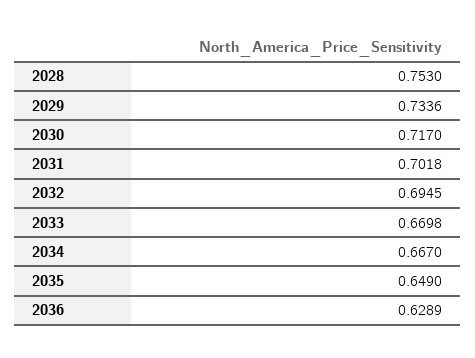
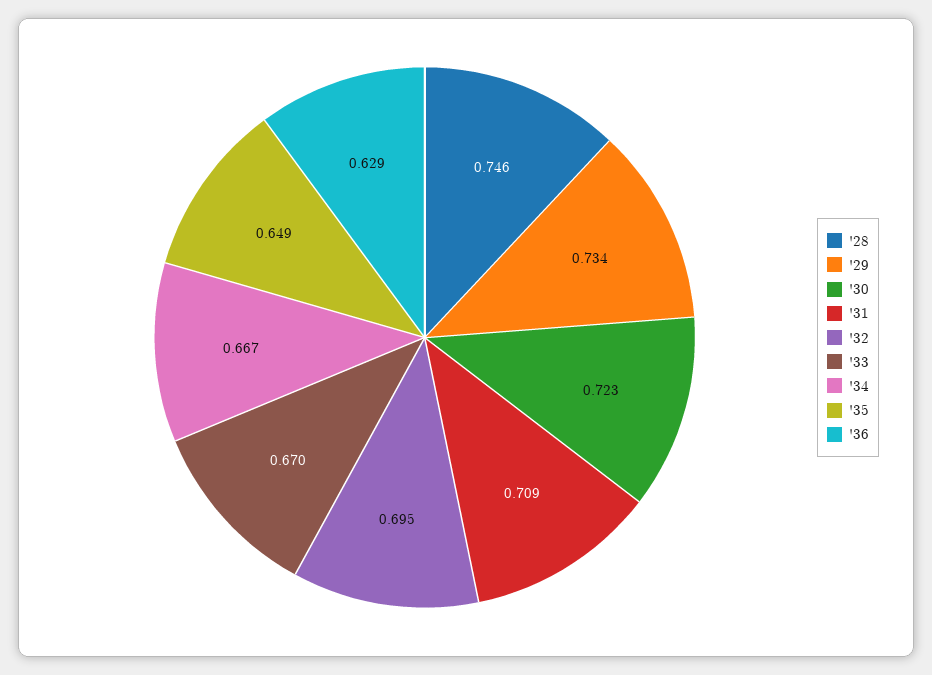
2028: 0.753 -> 0.746
2030: 0.717 -> 0.723
2031: 0.7018 -> 0.709

